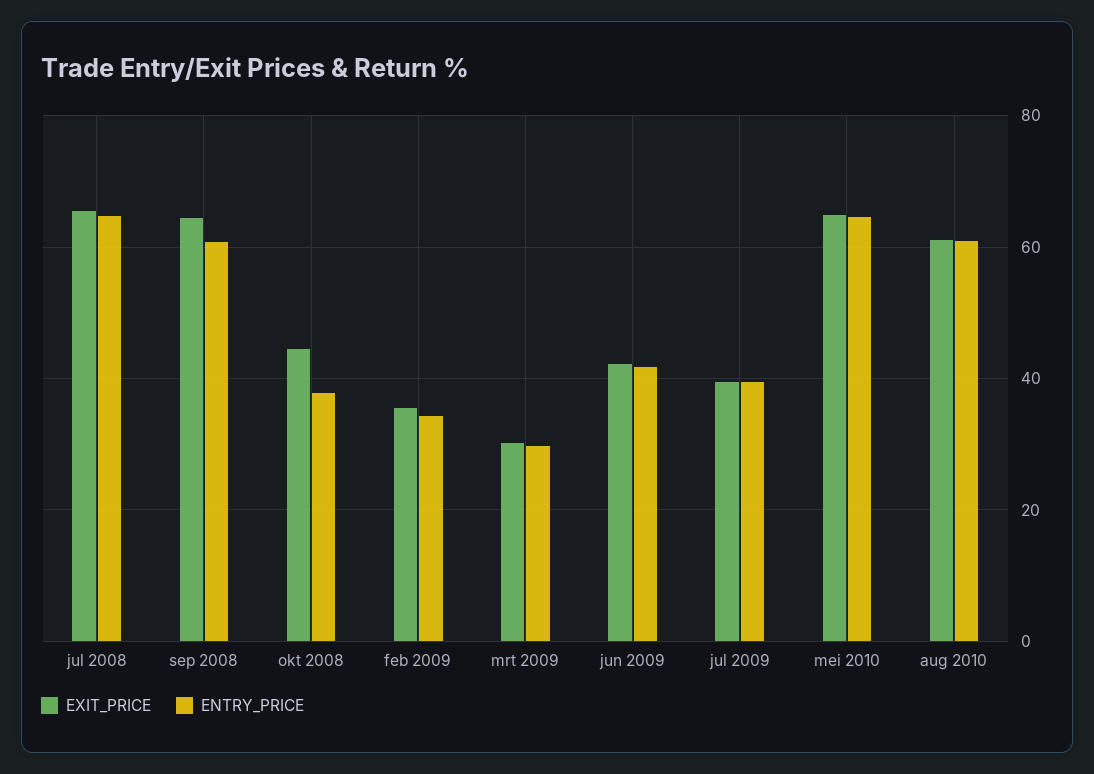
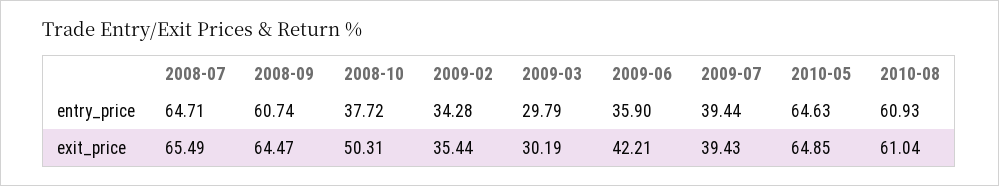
EXIT_PRICE, okt 2008: 44 -> 50.31
ENTRY_PRICE, jun 2009: 42 -> 35.9

